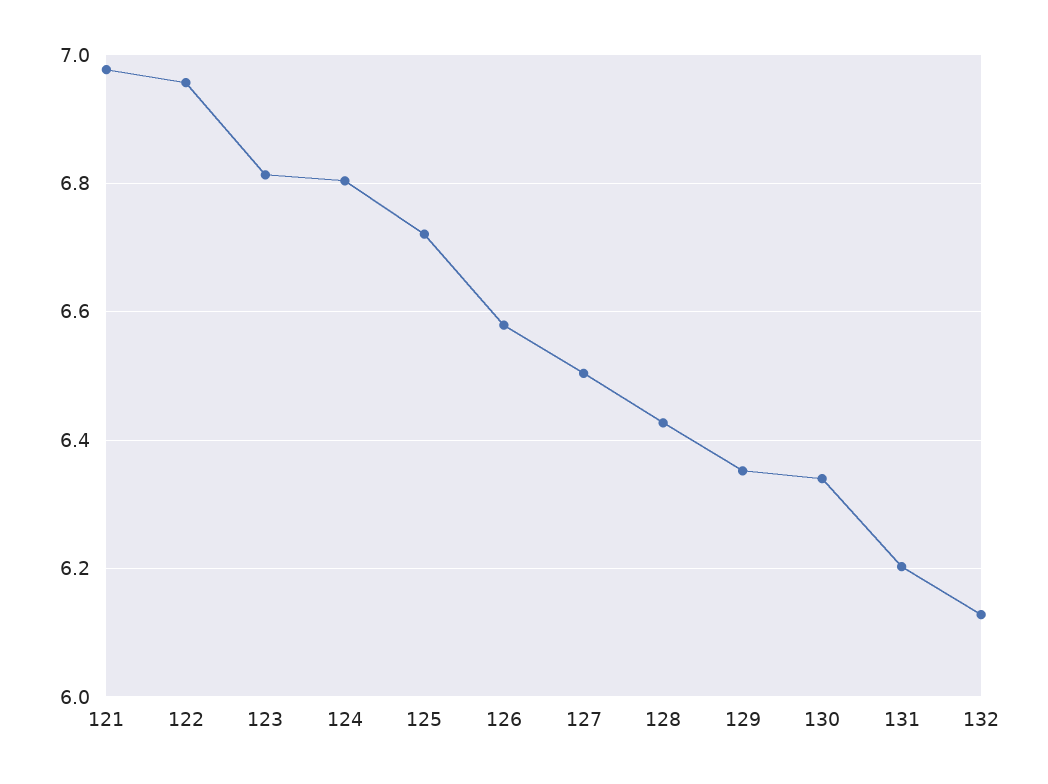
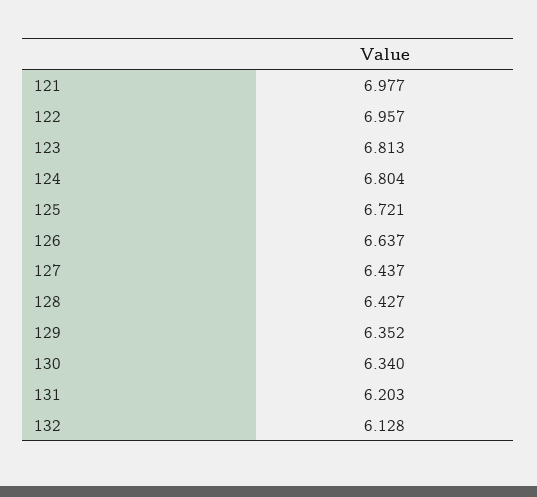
126: 6.58 -> 6.637
127: 6.5 -> 6.437

